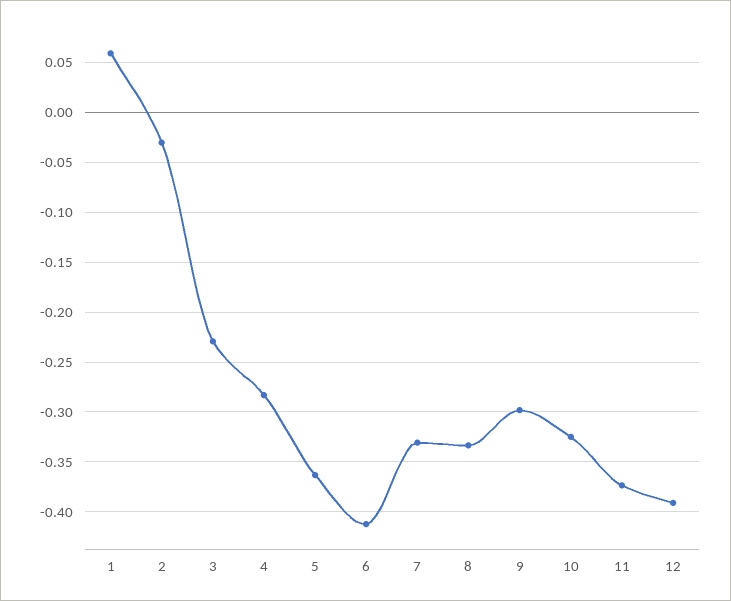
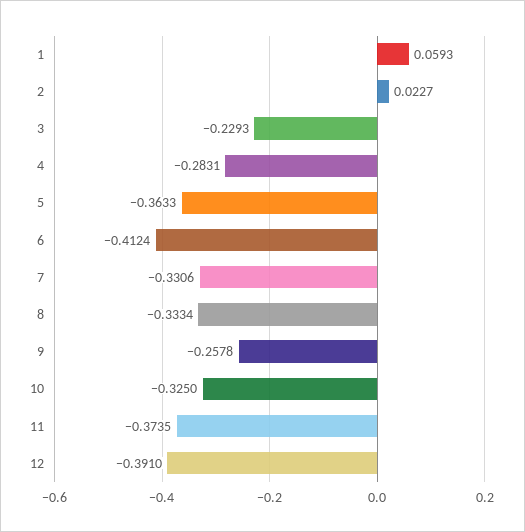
2: -0.03 -> 0.0227
9: -0.3 -> -0.2578

